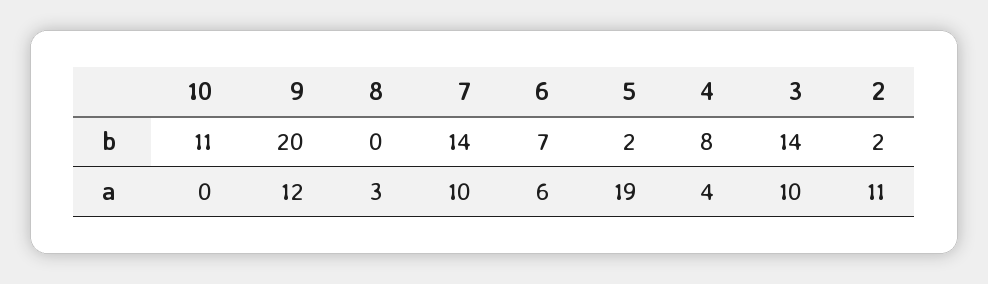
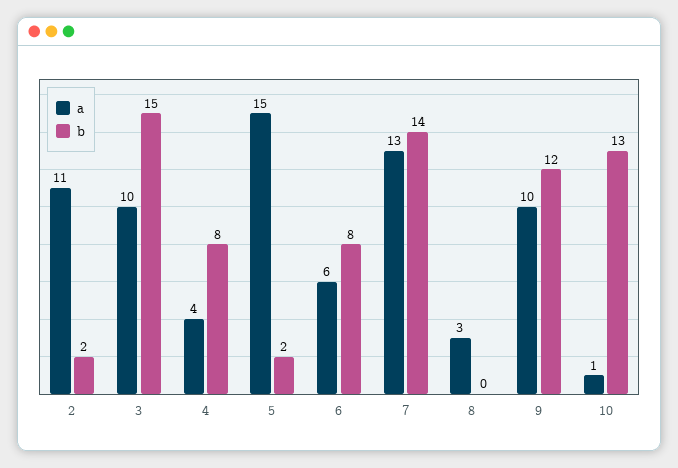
b, 10: 11 -> 13
b, 9: 20 -> 12
b, 6: 7 -> 8
b, 3: 14 -> 15
a, 10: 0 -> 1
a, 9: 12 -> 10
a, 7: 10 -> 13
a, 5: 19 -> 15

